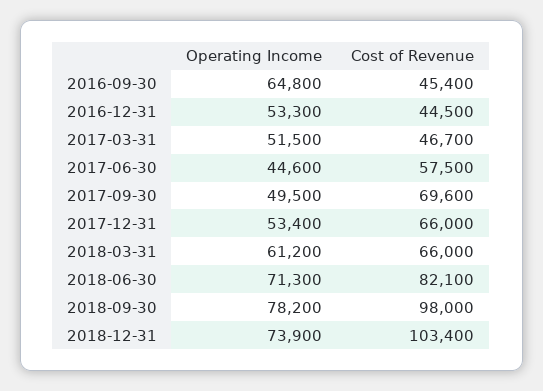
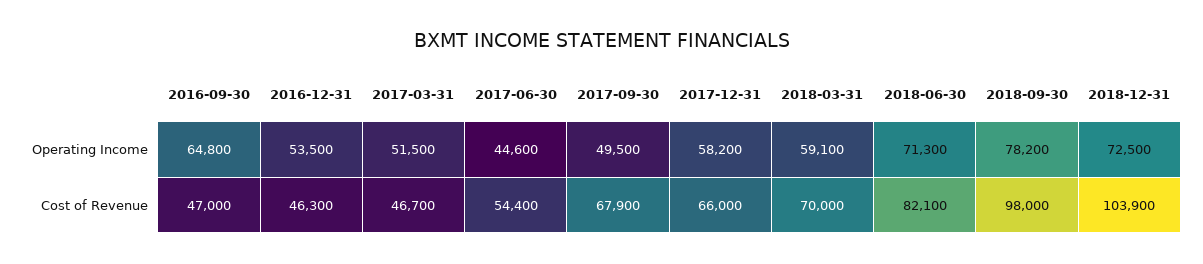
Cost of Revenue, 2016-09-30: 45400 -> 47000
Operating Income, 2016-12-31: 53300 -> 53500
Cost of Revenue, 2016-12-31: 44500 -> 46300
Cost of Revenue, 2017-06-30: 57500 -> 54400
Cost of Revenue, 2017-09-30: 69600 -> 67900
Operating Income, 2017-12-31: 53400 -> 58200
Operating Income, 2018-03-31: 61200 -> 59100
Cost of Revenue, 2018-03-31: 66000 -> 70000
Operating Income, 2018-12-31: 73900 -> 72500
Cost of Revenue, 2018-12-31: 103400 -> 103900

